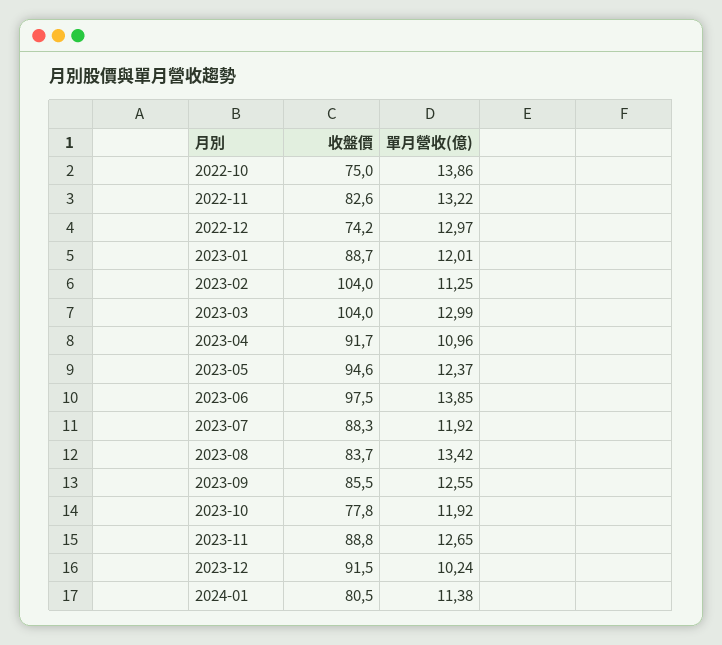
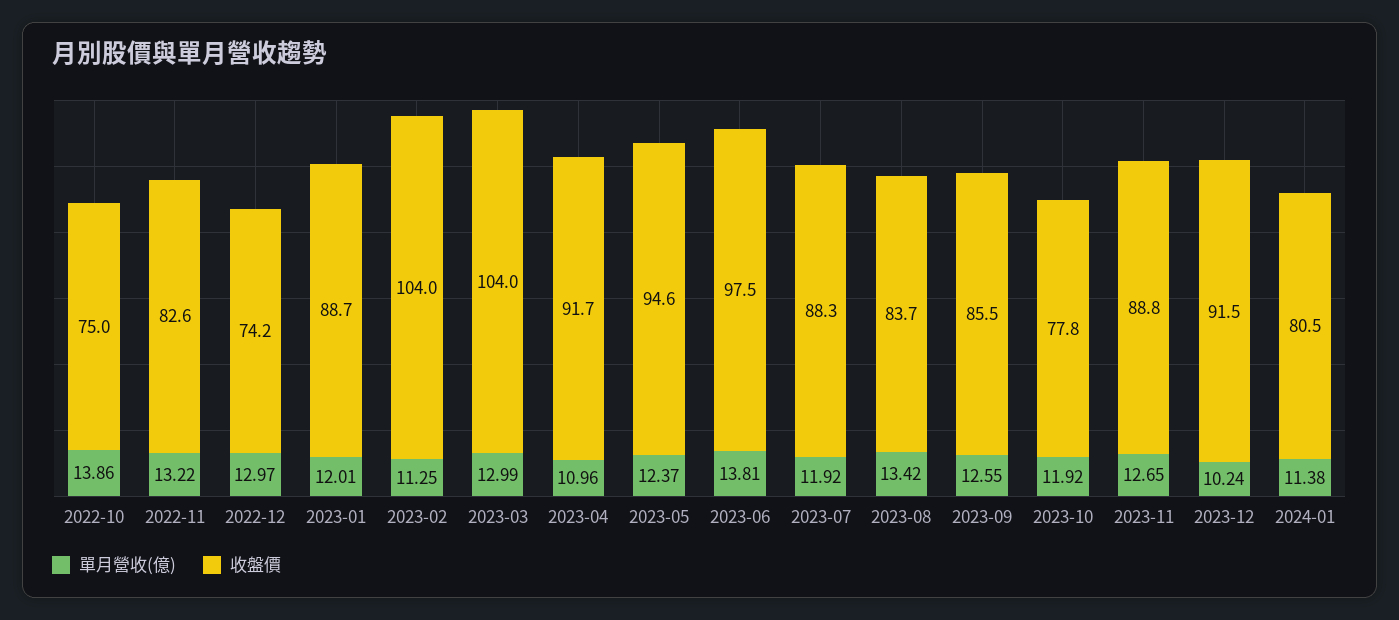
單月營收(億), 2023-06: 13.85 -> 13.81

